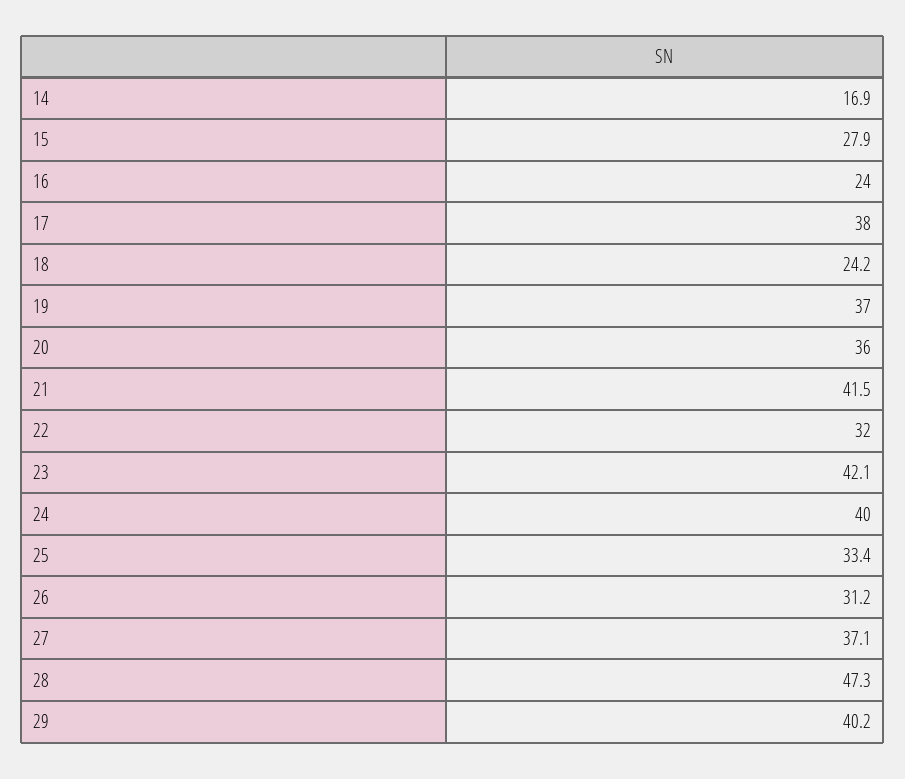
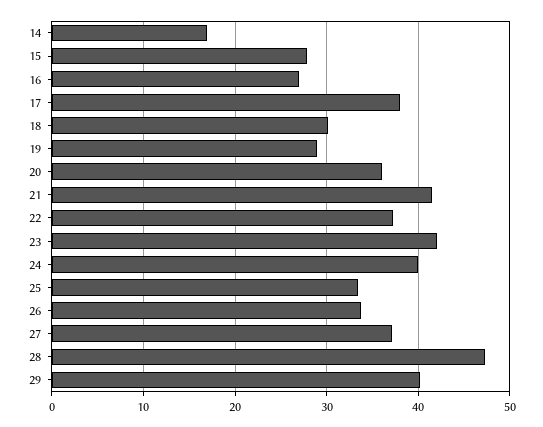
16: 24 -> 27
18: 24.2 -> 30
19: 37 -> 29
22: 32 -> 37
26: 31.2 -> 34

